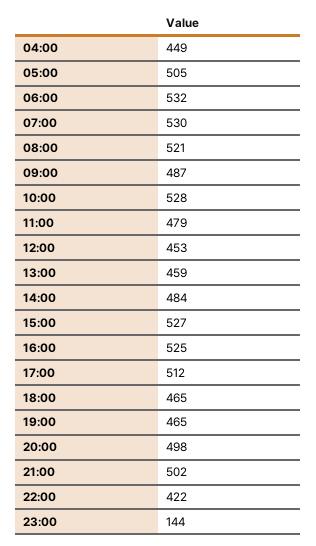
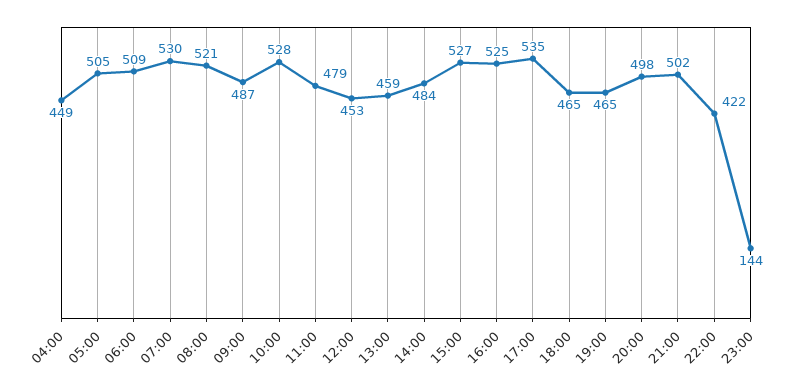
06:00: 532 -> 509
17:00: 512 -> 535

